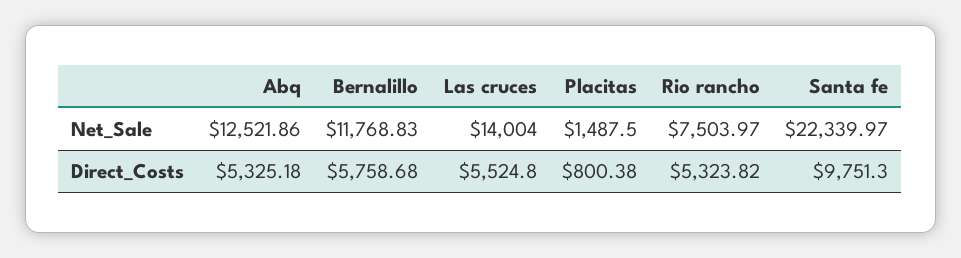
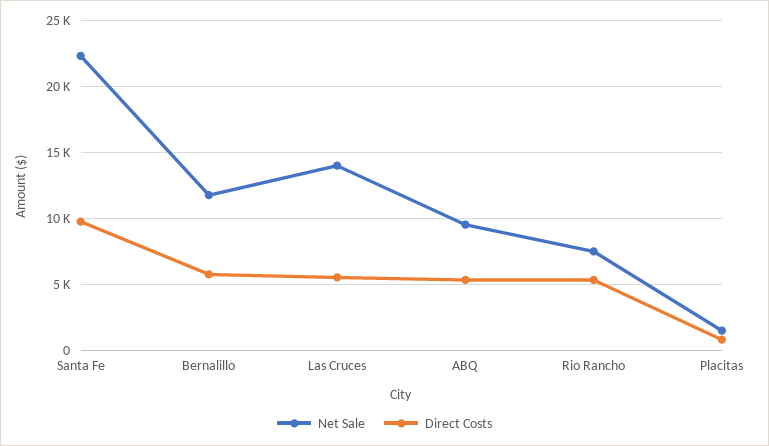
Net_Sale, Abq: 12521.86 -> 9500

